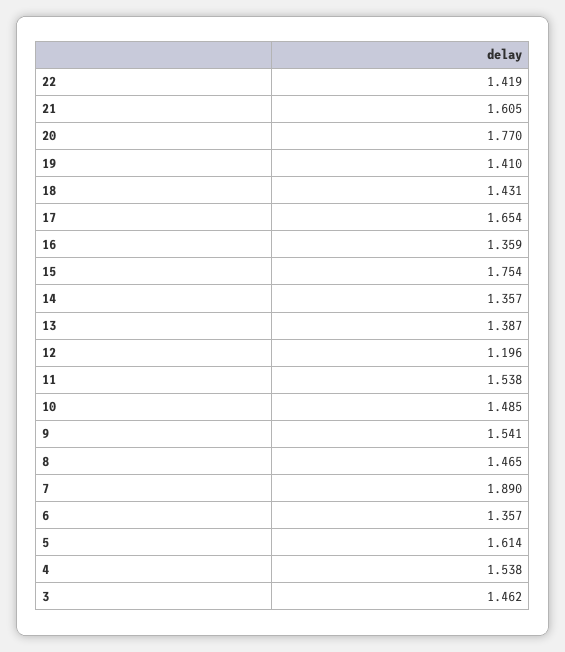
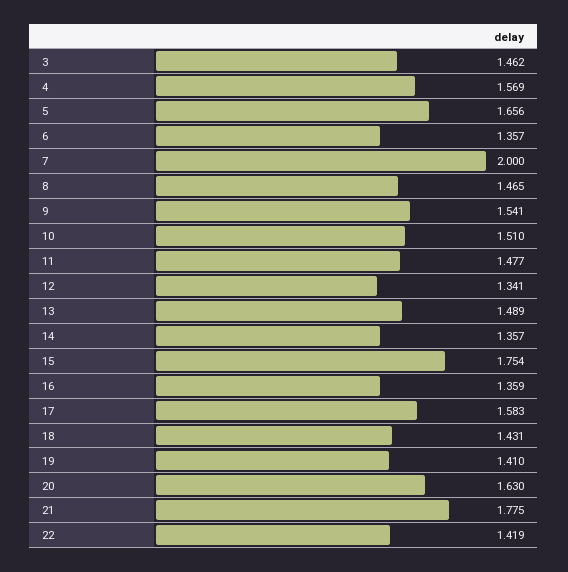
21: 1.605 -> 1.775
20: 1.77 -> 1.63
17: 1.654 -> 1.583
13: 1.387 -> 1.489
12: 1.196 -> 1.341
11: 1.538 -> 1.477
10: 1.485 -> 1.51
7: 1.89 -> 2
5: 1.614 -> 1.656
4: 1.538 -> 1.569

